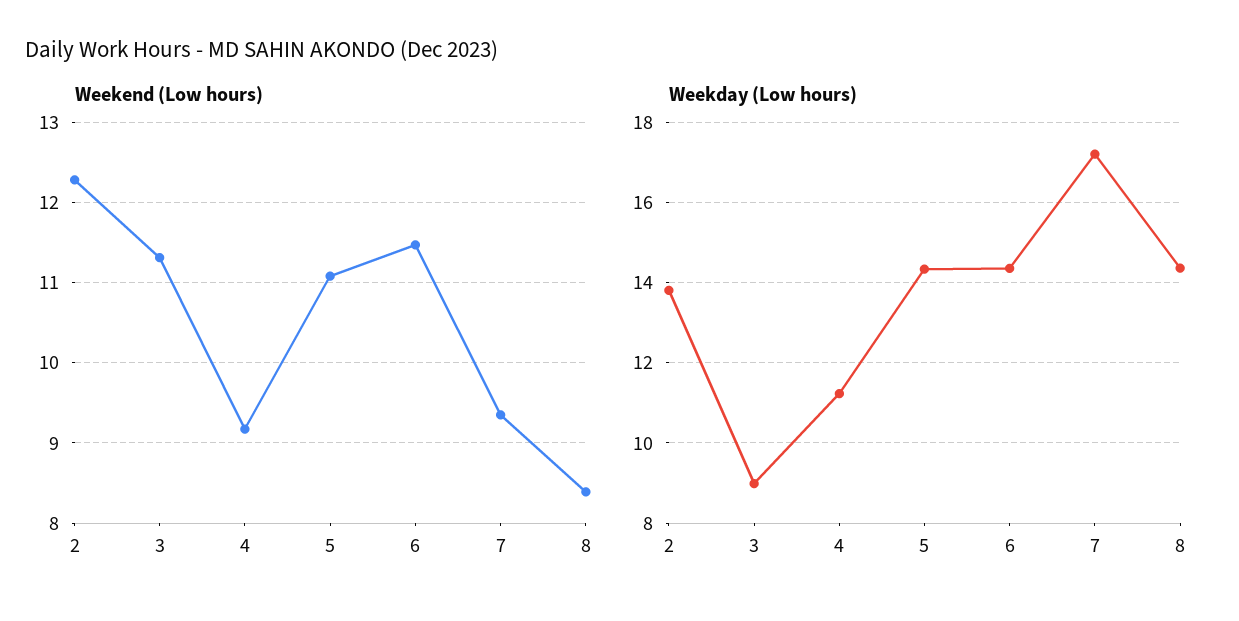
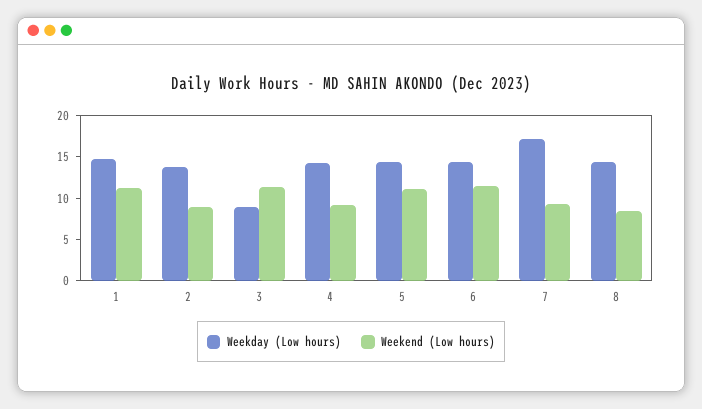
Weekend (Low hours), 2: 12.3 -> 9
Weekday (Low hours), 4: 11.2 -> 14
Weekday (Low hours), 1: none -> 15
Weekend (Low hours), 1: none -> 11

